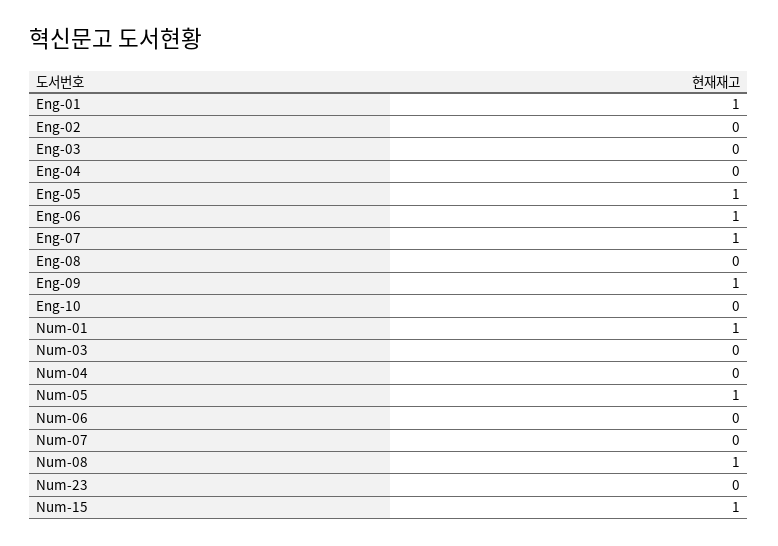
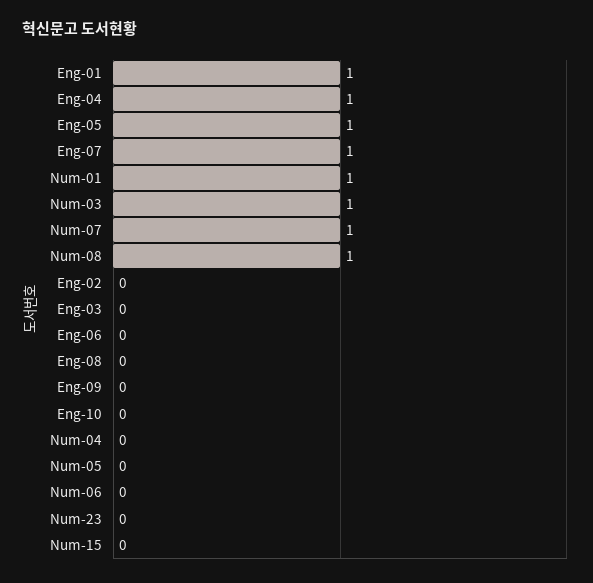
Eng-04: 0 -> 1
Eng-06: 1 -> 0
Eng-09: 1 -> 0
Num-03: 0 -> 1
Num-05: 1 -> 0
Num-07: 0 -> 1
Num-15: 1 -> 0

